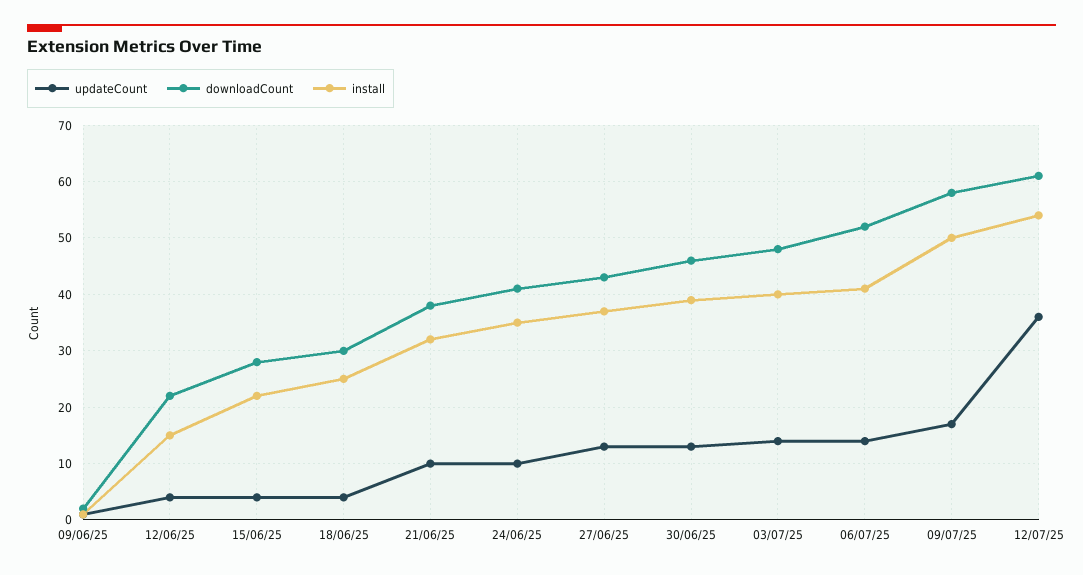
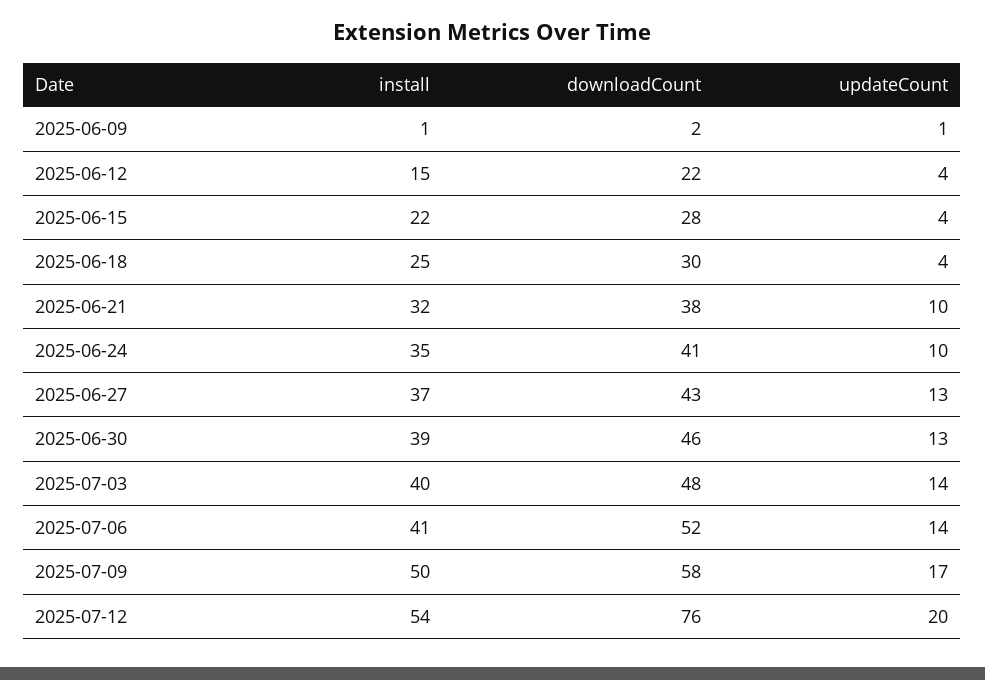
updateCount, 12/07/25: 35 -> 20
downloadCount, 12/07/25: 60 -> 76

